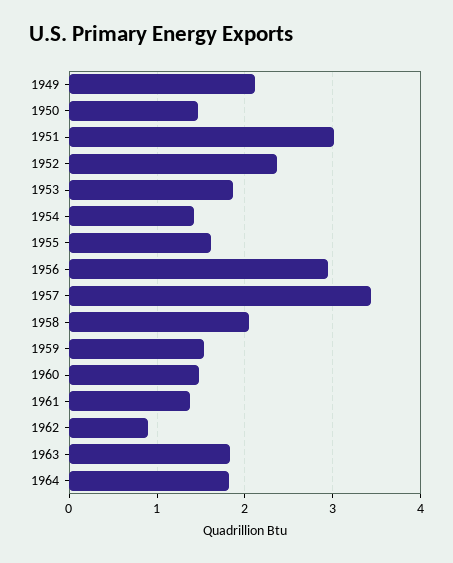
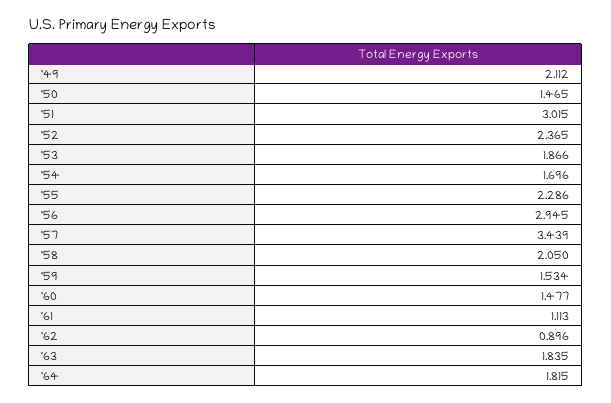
1954: 1.4 -> 1.696
1955: 1.6 -> 2.286
1961: 1.4 -> 1.113

